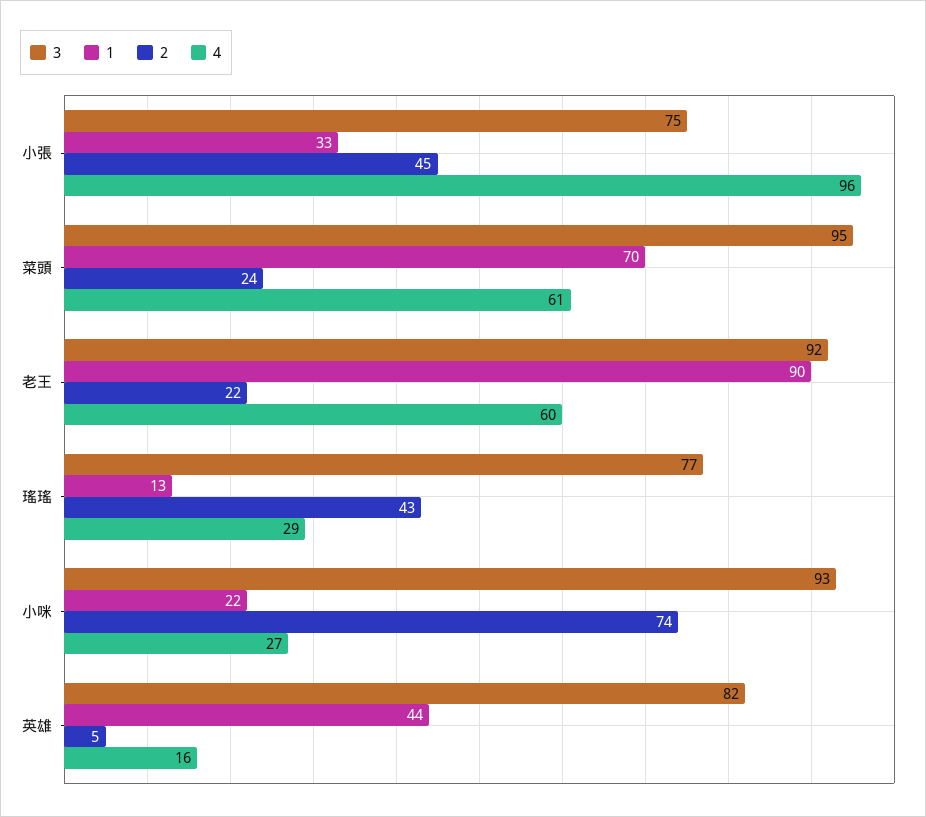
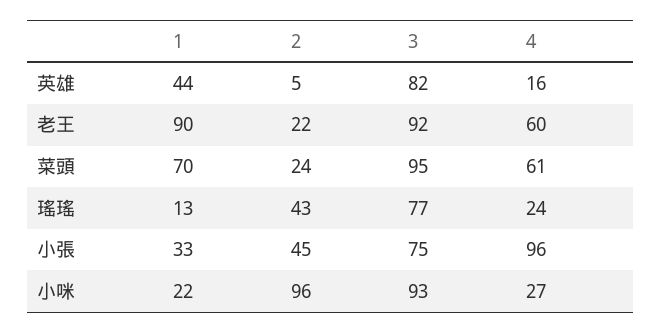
4, 瑤瑤: 29 -> 24
2, 小咪: 74 -> 96

